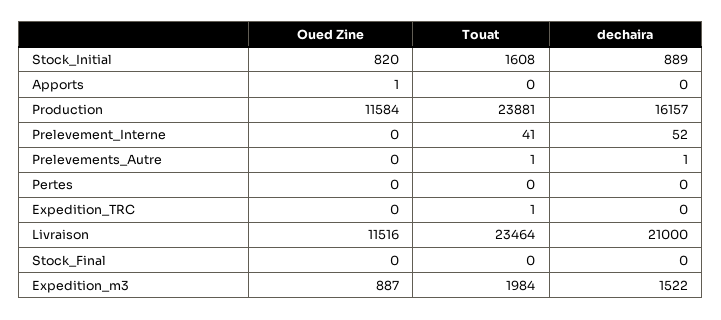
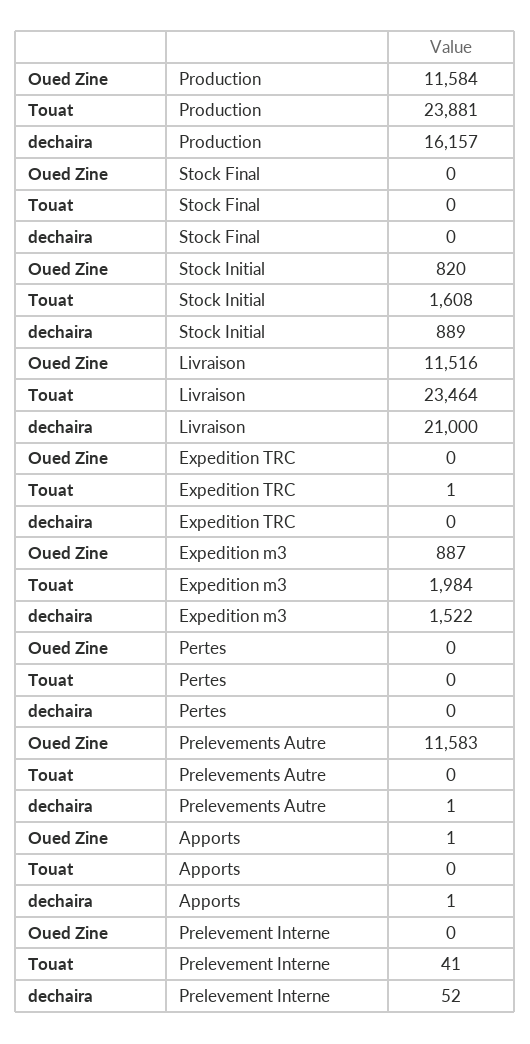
dechaira, Apports: 0 -> 1
Oued Zine, Prelevements_Autre: 0 -> 11583
Touat, Prelevements_Autre: 1 -> 0

